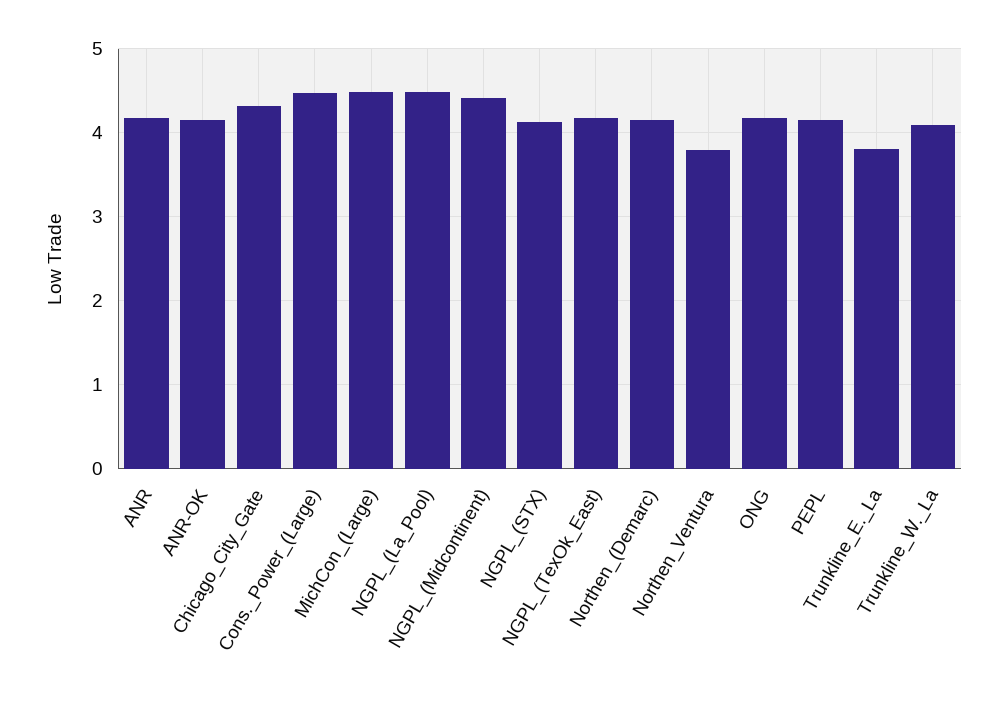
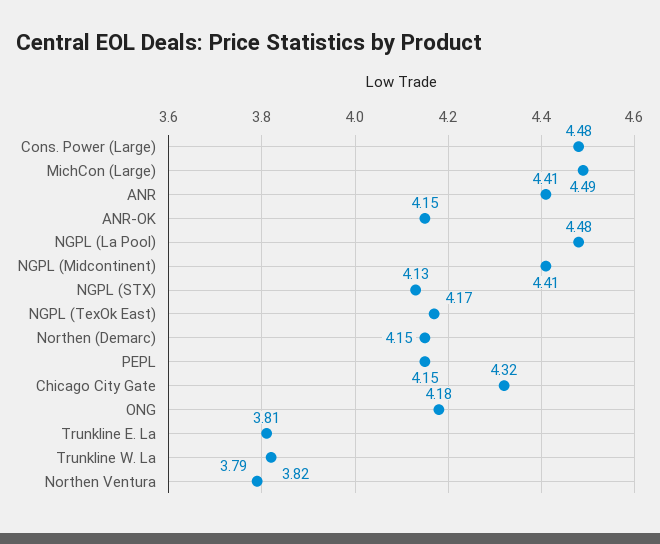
ANR: 4.2 -> 4.41
Trunkline_W._La: 4.1 -> 3.82

